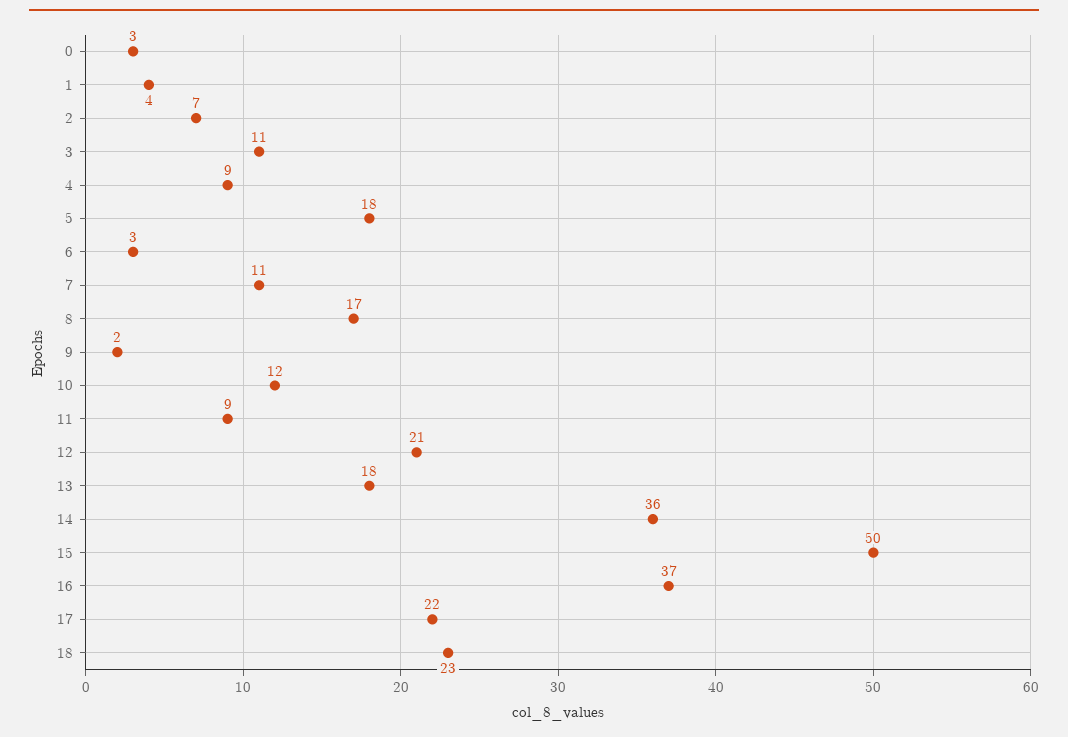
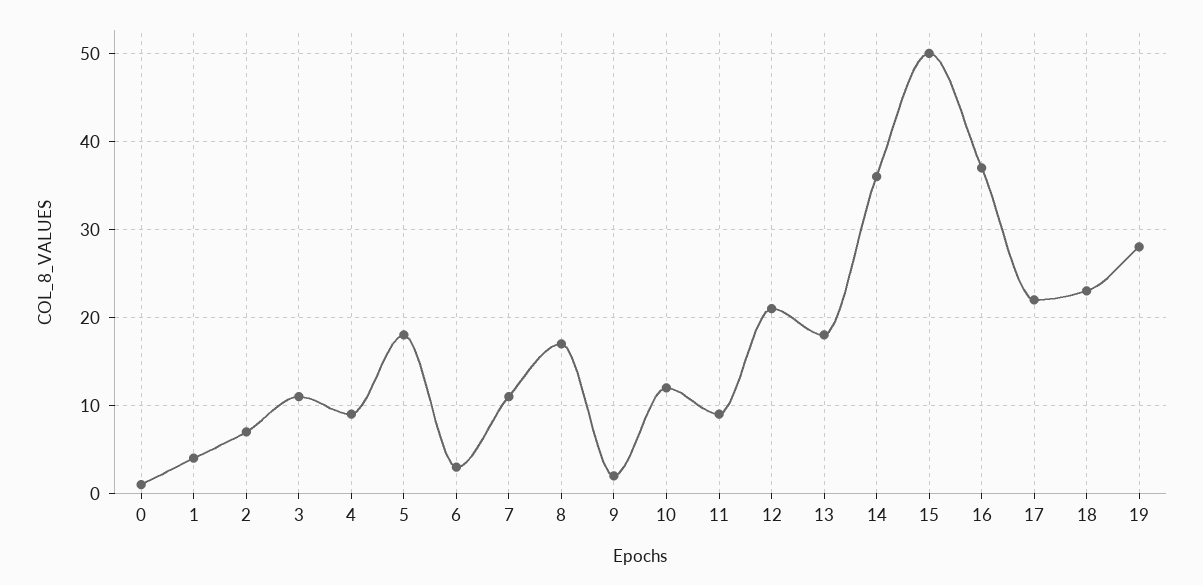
0: 3 -> 1
19: none -> 28

